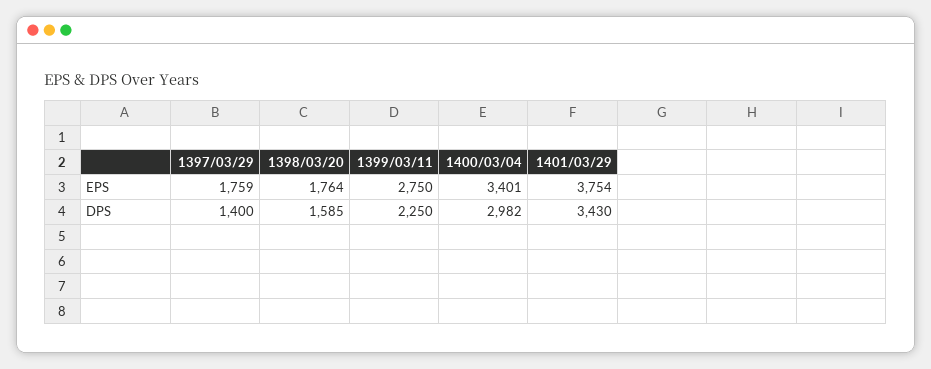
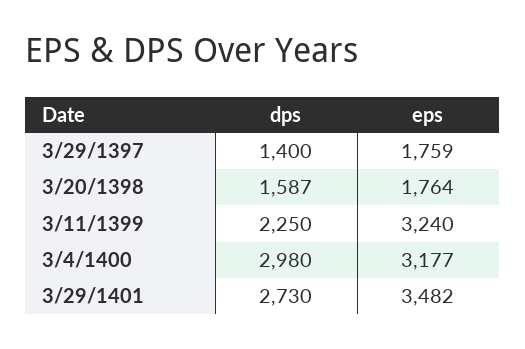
1399/03/11, EPS: 2750 -> 3240
1400/03/04, EPS: 3401 -> 3177
1401/03/29, EPS: 3754 -> 3482
1398/03/20, DPS: 1585 -> 1587
1400/03/04, DPS: 2982 -> 2980
1401/03/29, DPS: 3430 -> 2730

